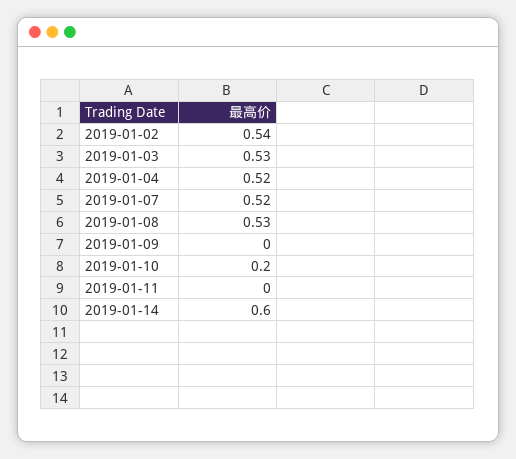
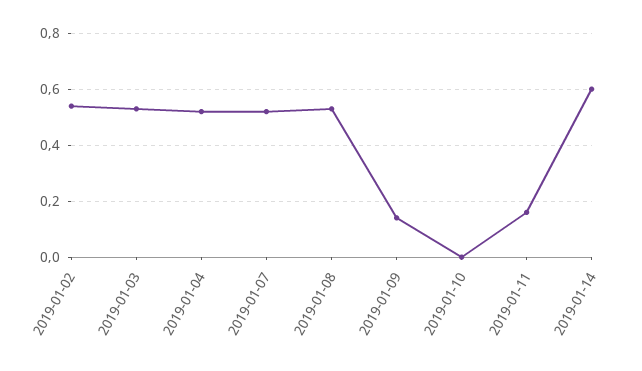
2019-01-09: 0 -> 0.15
2019-01-10: 0.2 -> 0
2019-01-11: 0 -> 0.15

